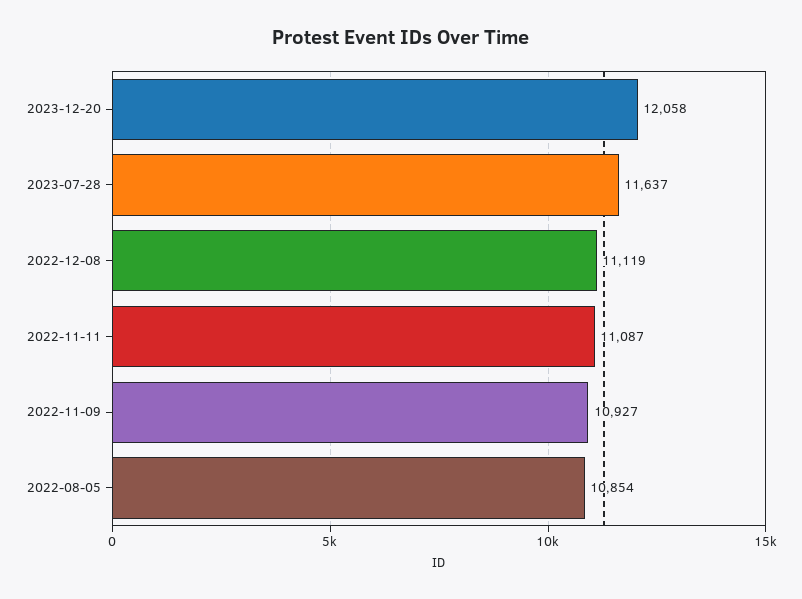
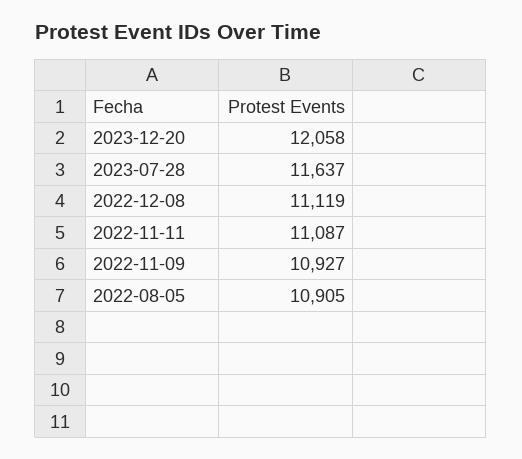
2022-08-05: 10854 -> 10905

